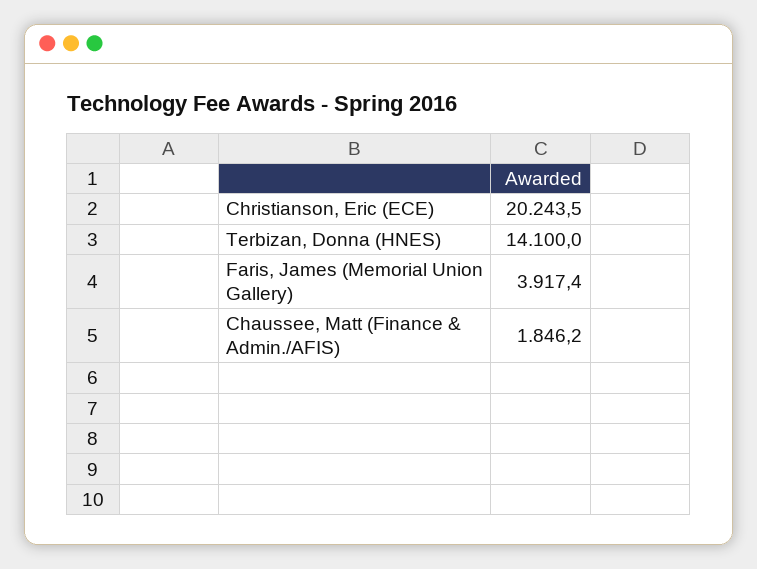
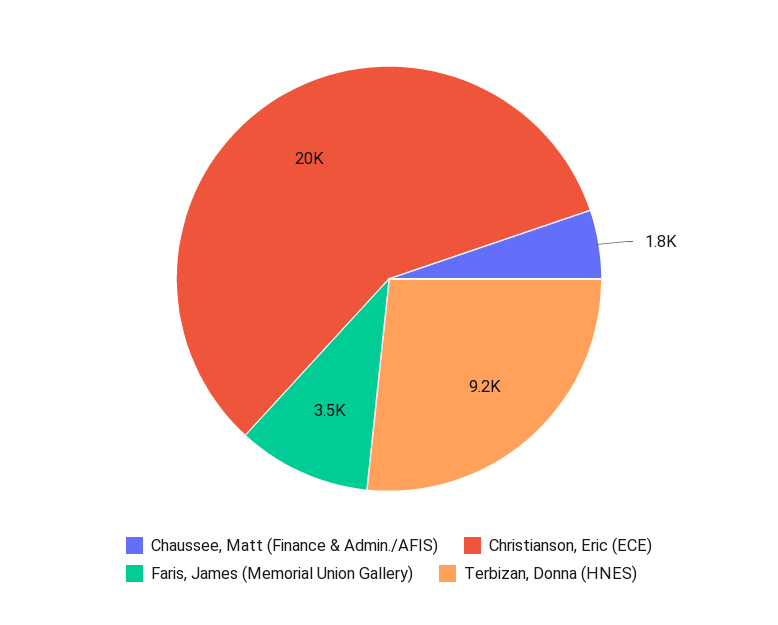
Terbizan, Donna (HNES): 14100 -> 9200
Faris, James (Memorial Union Gallery): 3917.4 -> 3500

